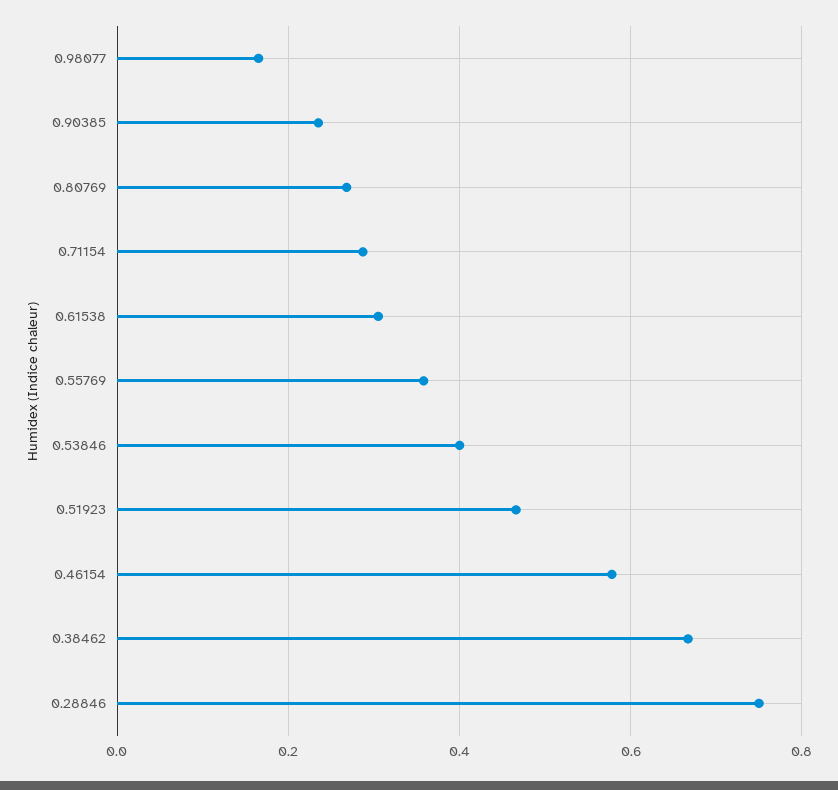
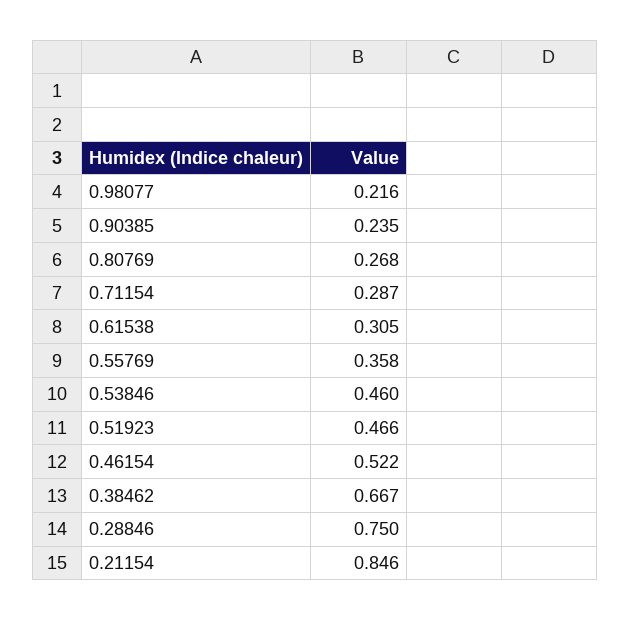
0.98077: 0.16 -> 0.216
0.53846: 0.4 -> 0.46
0.46154: 0.58 -> 0.522
0.21154: none -> 0.846

